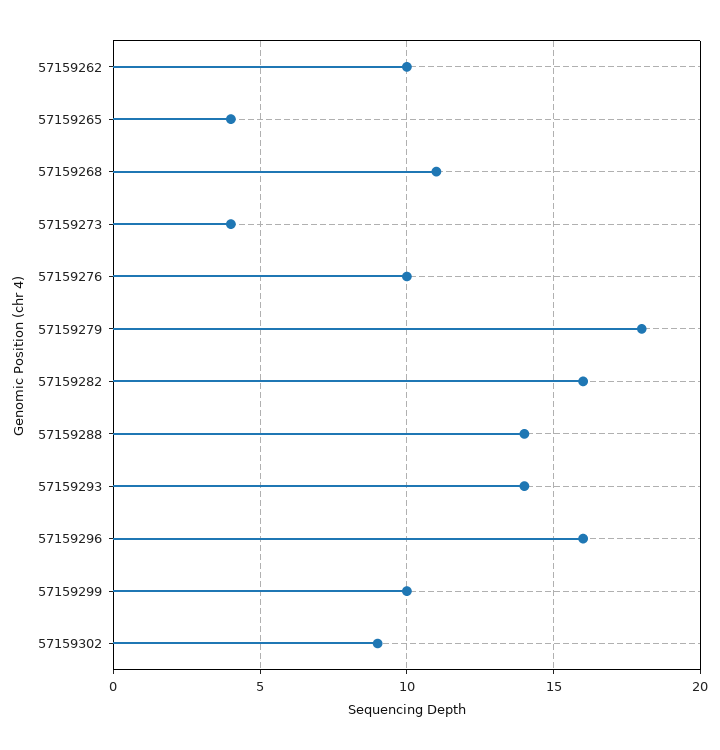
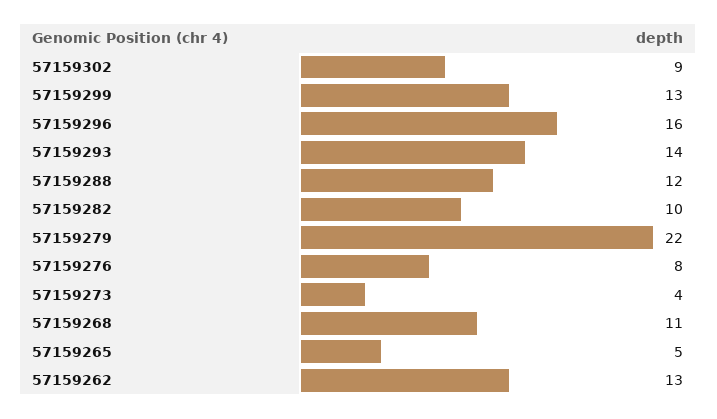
57159262: 10 -> 13
57159265: 4 -> 5
57159276: 10 -> 8
57159279: 18 -> 22
57159282: 16 -> 10
57159288: 14 -> 12
57159299: 10 -> 13

